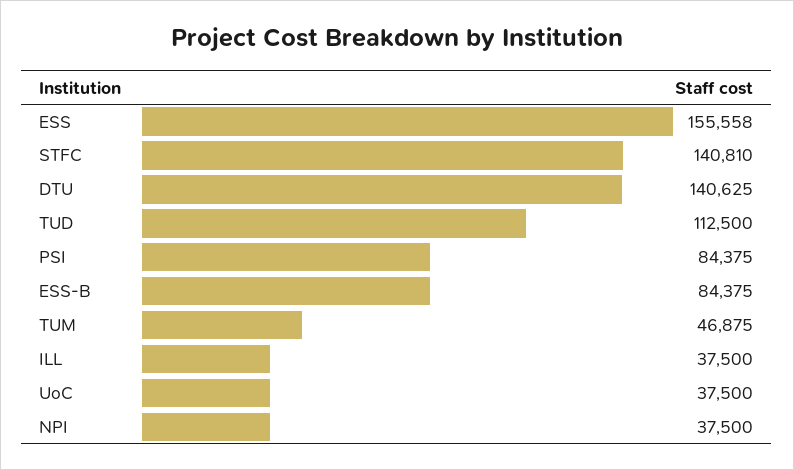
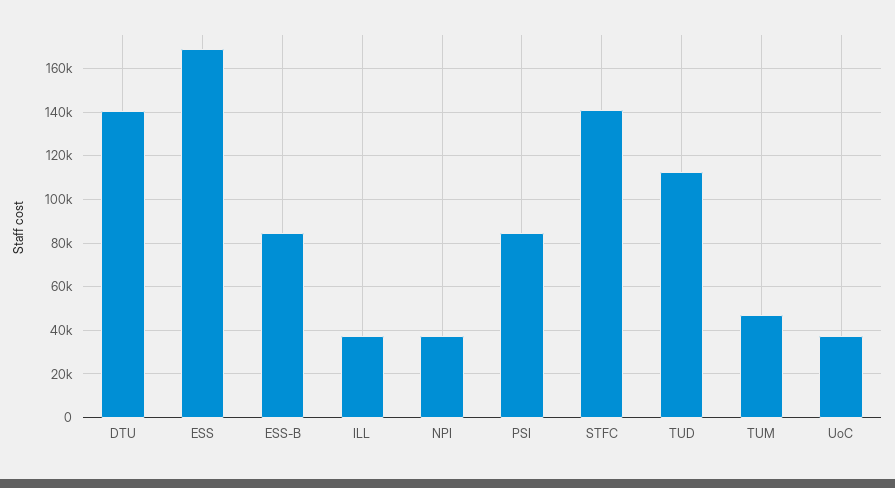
ESS: 155558 -> 170000

